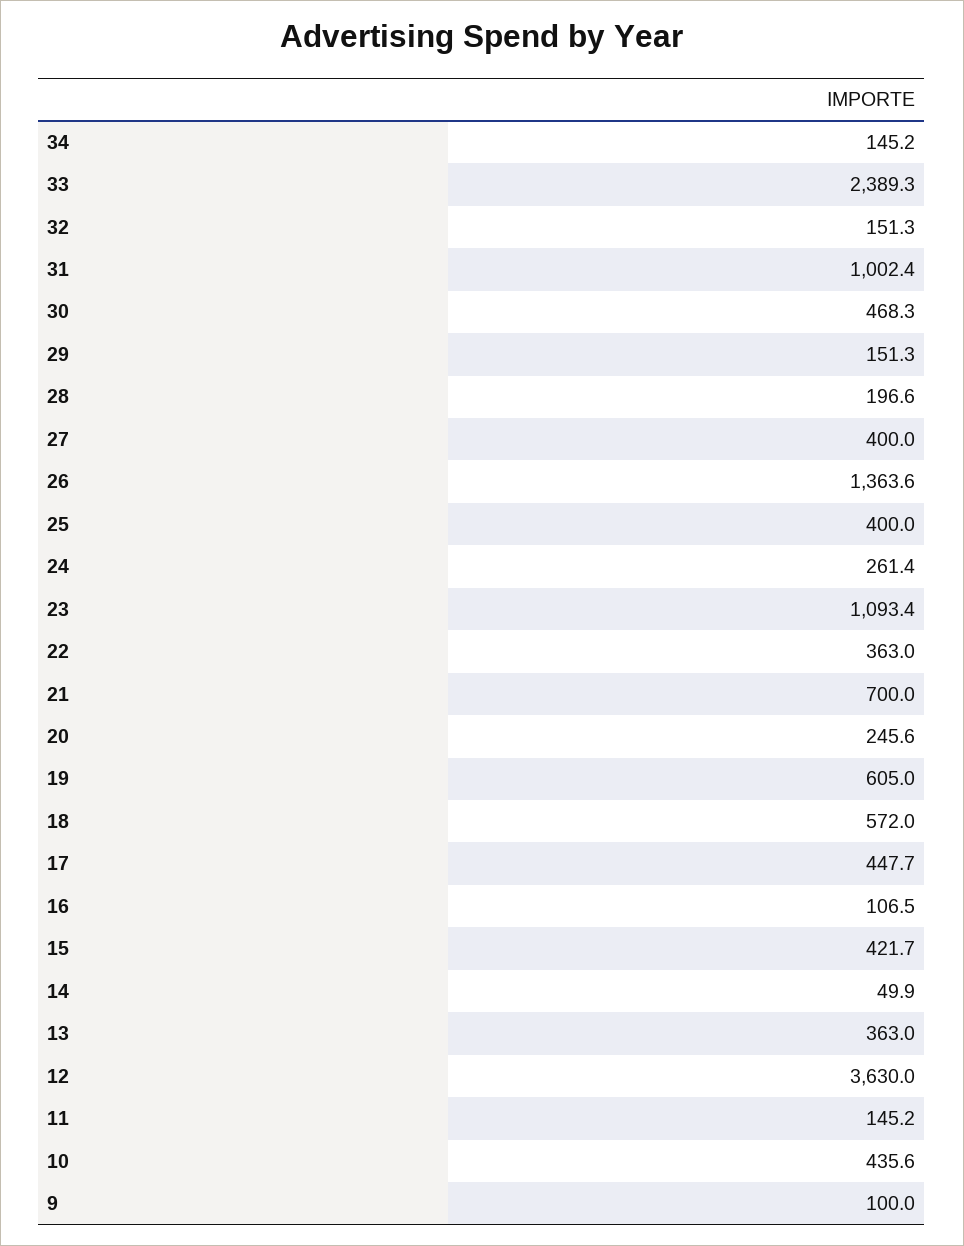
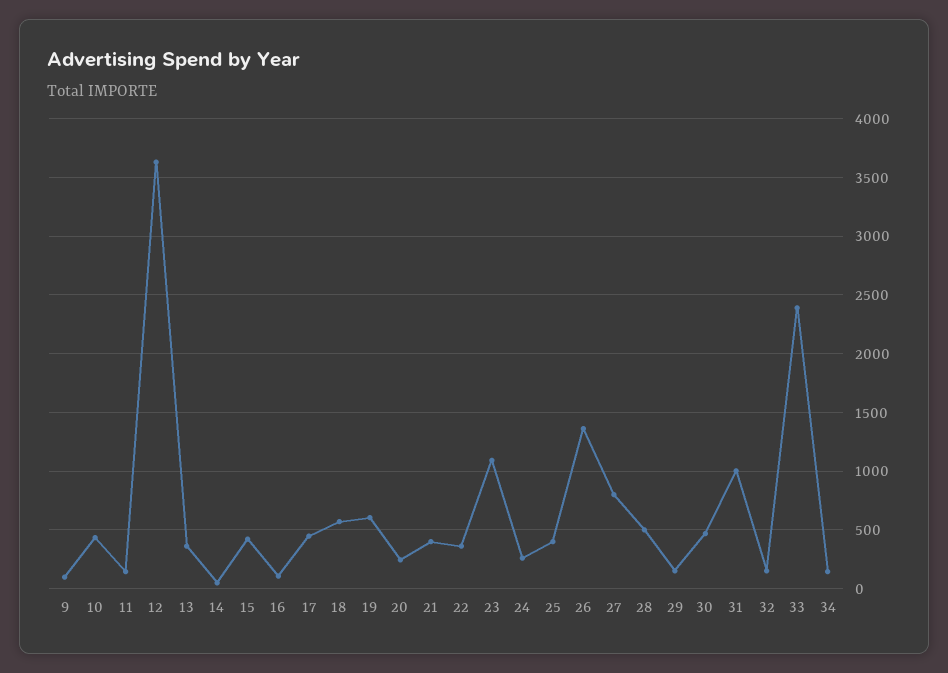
28: 196.6 -> 500
27: 400 -> 800
21: 700 -> 400

